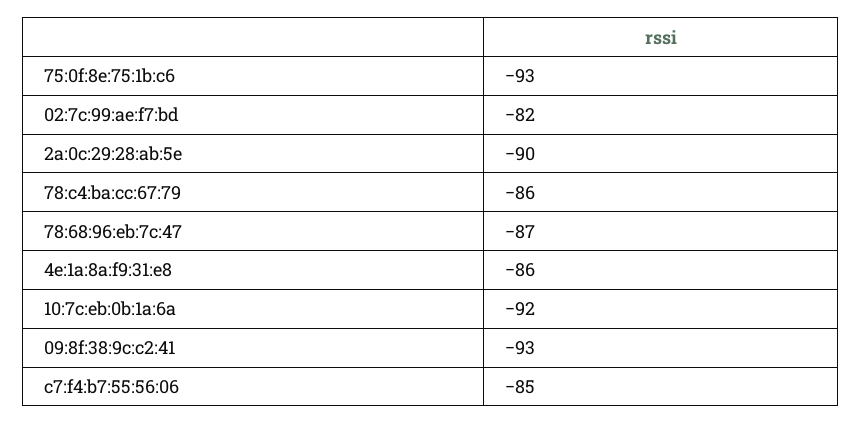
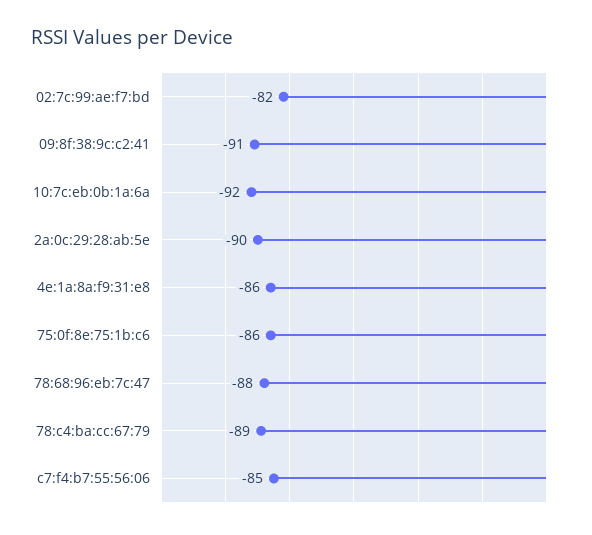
75:0f:8e:75:1b:c6: -93 -> -86
78:c4:ba:cc:67:79: -86 -> -89
78:68:96:eb:7c:47: -87 -> -88
09:8f:38:9c:c2:41: -93 -> -91

